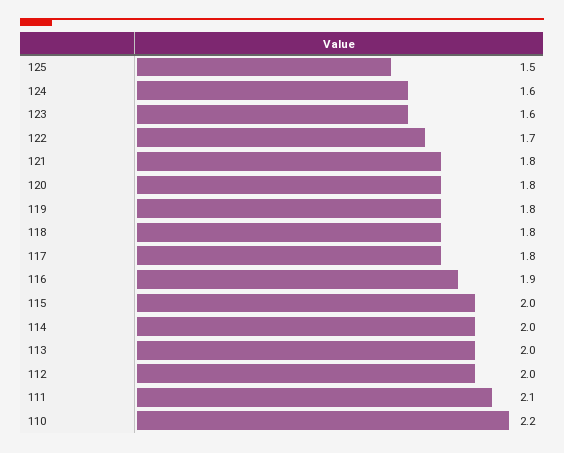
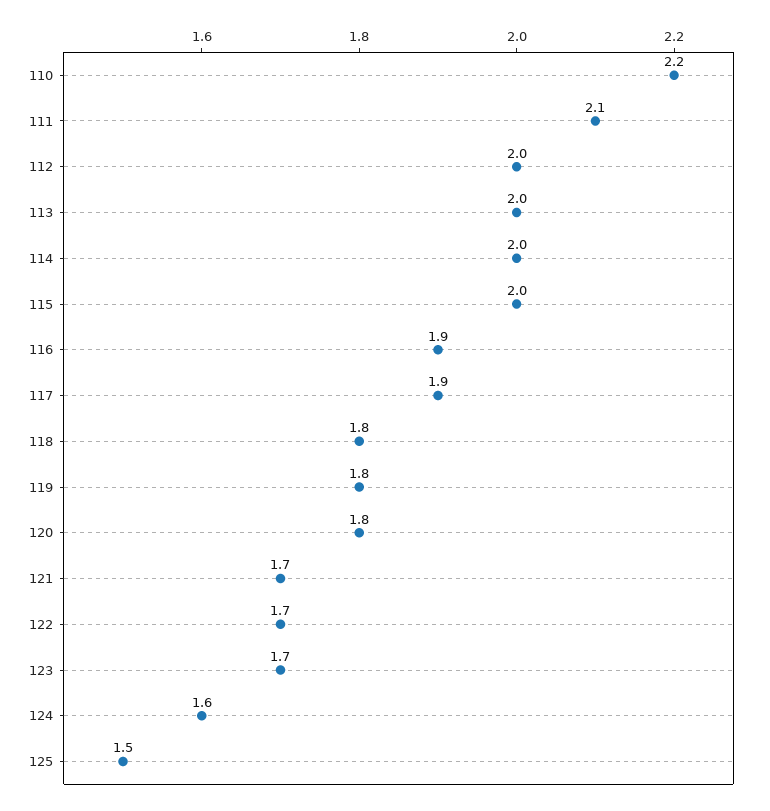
123: 1.6 -> 1.7
121: 1.8 -> 1.7
117: 1.8 -> 1.9

